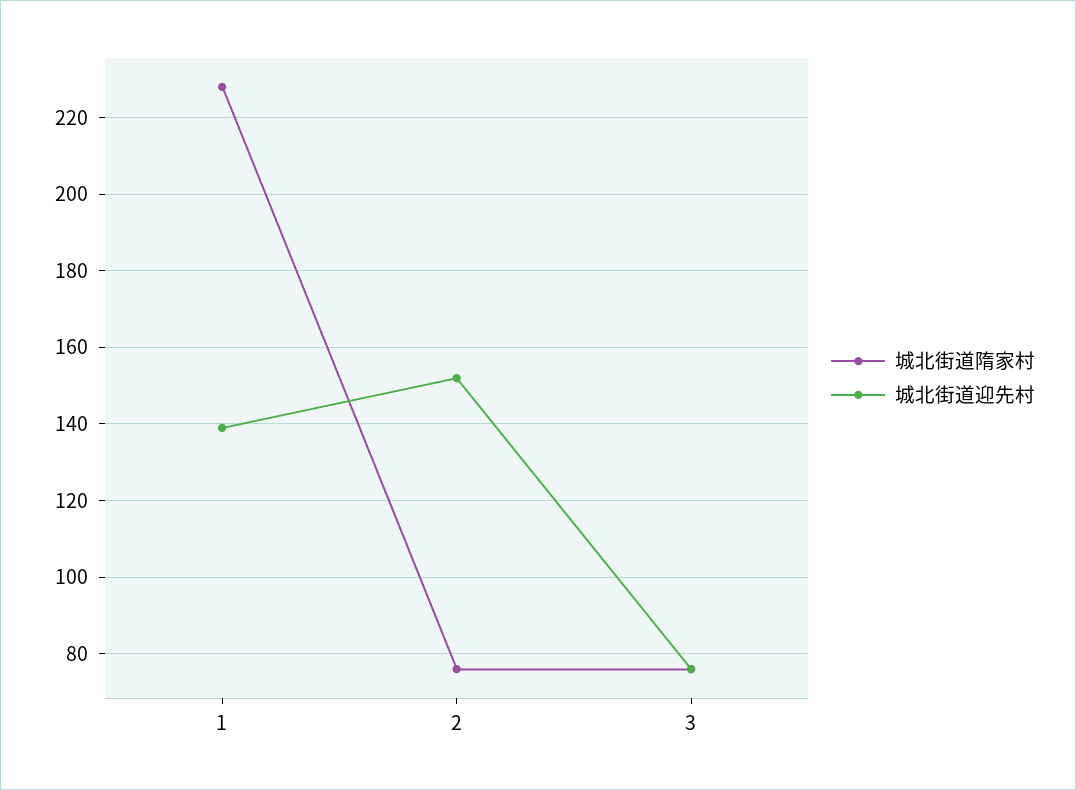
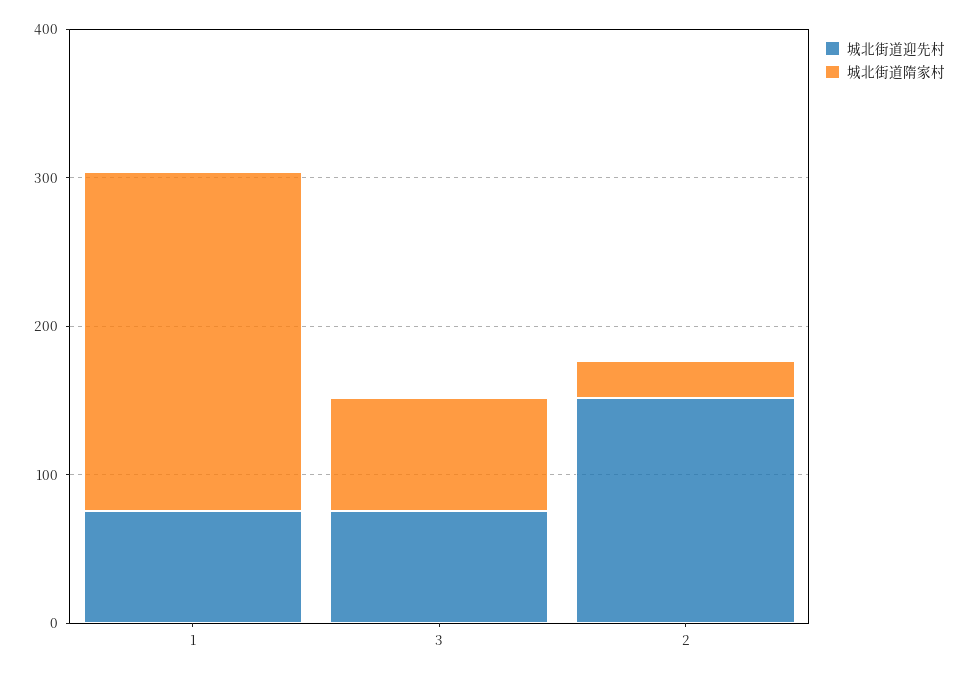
城北街道迎先村, 1: 140 -> 80
城北街道隋家村, 2: 75 -> 20

